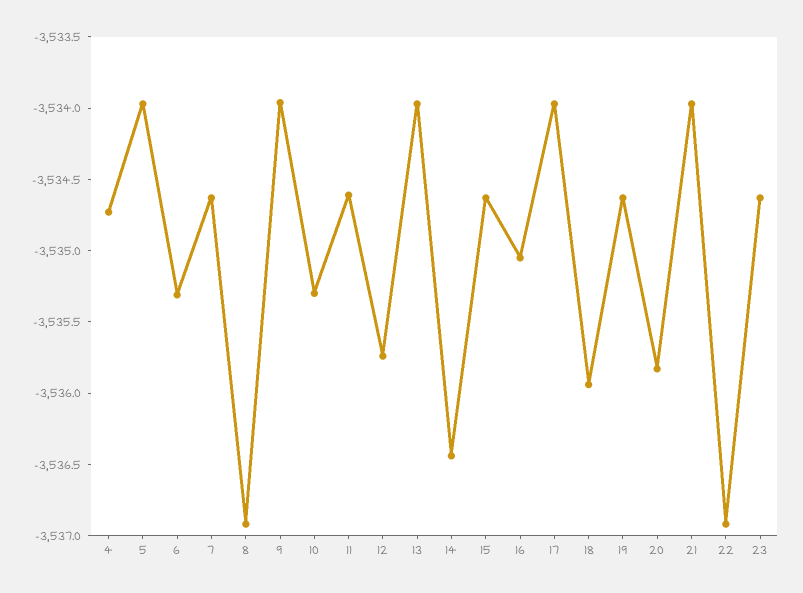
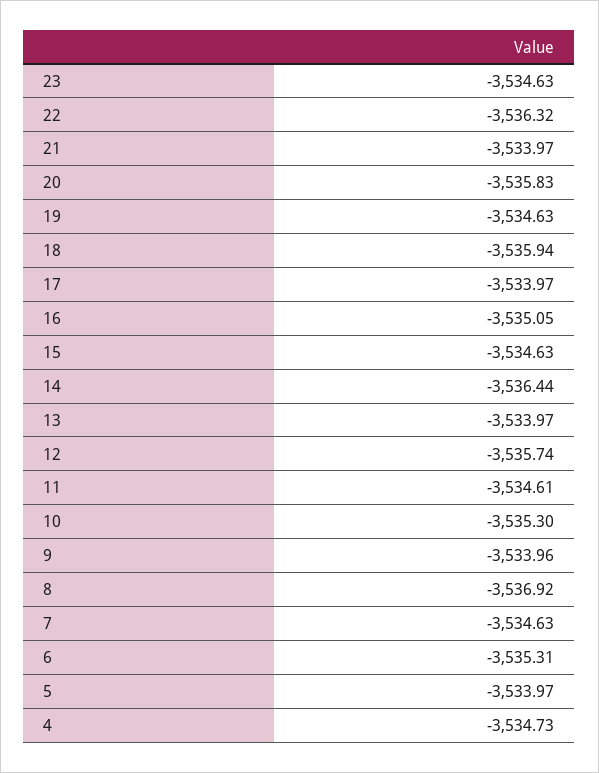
22: -3536.9 -> -3536.32

